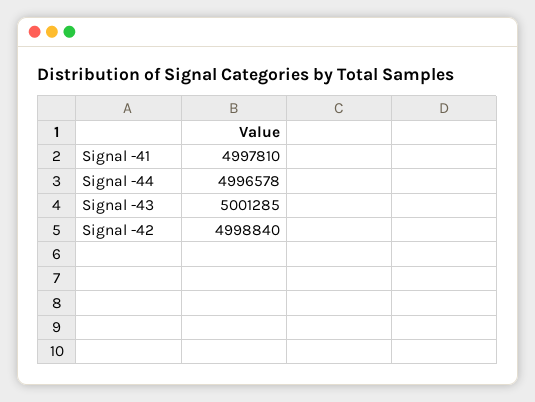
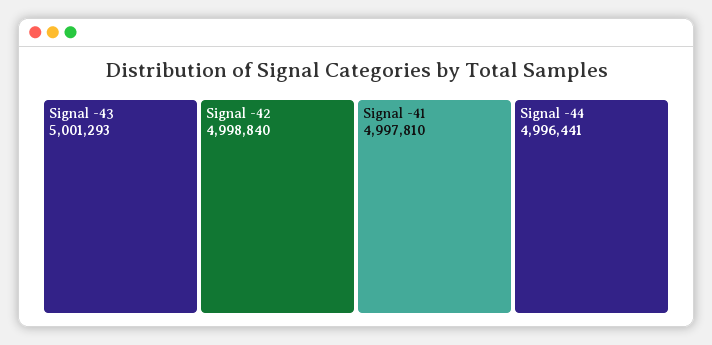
Signal -44: 4996578 -> 4996441
Signal -43: 5001285 -> 5001293

